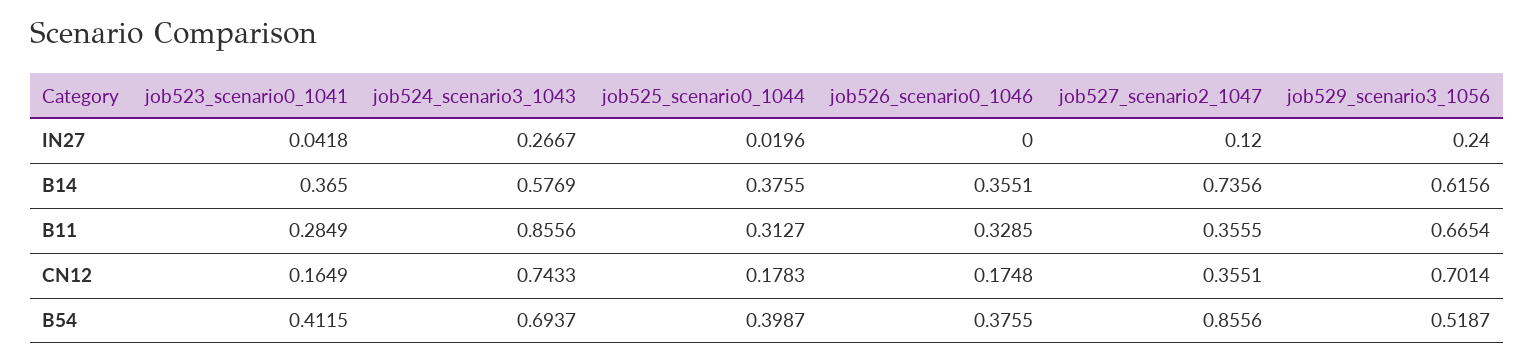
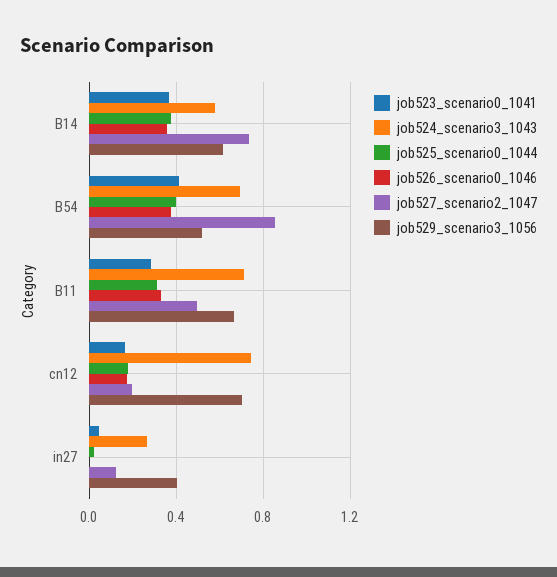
job529_scenario3_1056, IN27: 0.24 -> 0.4
job524_scenario3_1043, B11: 0.8556 -> 0.7
job527_scenario2_1047, B11: 0.3555 -> 0.5
job527_scenario2_1047, CN12: 0.3551 -> 0.2

